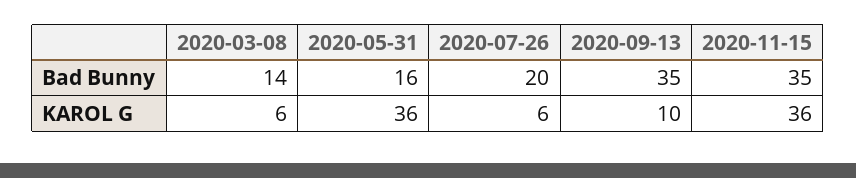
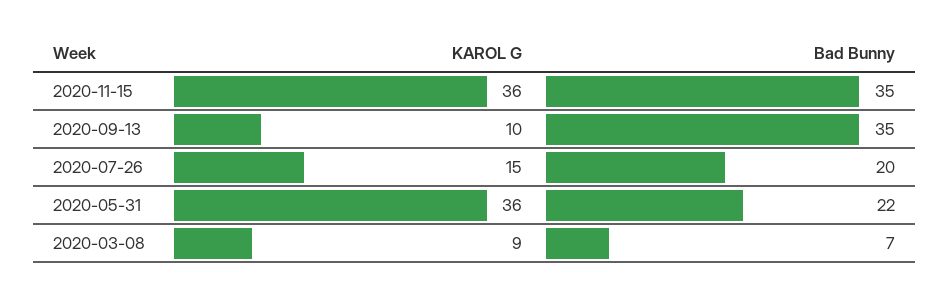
2020-03-08, Bad Bunny: 14 -> 7
2020-05-31, Bad Bunny: 16 -> 22
2020-03-08, KAROL G: 6 -> 9
2020-07-26, KAROL G: 6 -> 15

